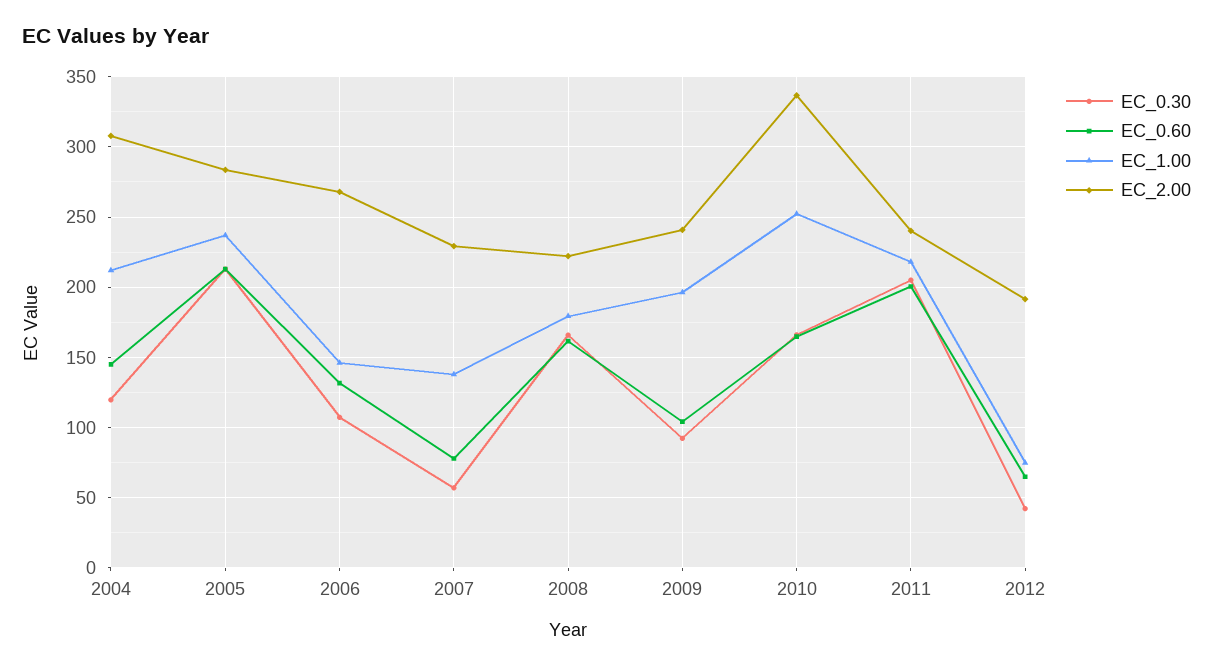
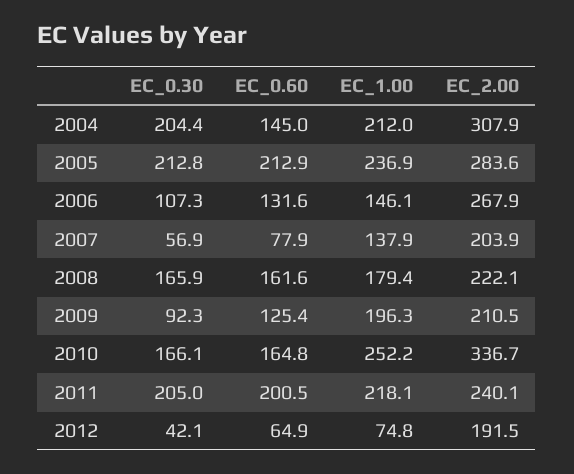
EC_0.30, 2004: 120 -> 204.4
EC_2.00, 2007: 230 -> 203.9
EC_0.60, 2009: 105 -> 125.4
EC_2.00, 2009: 240 -> 210.5

